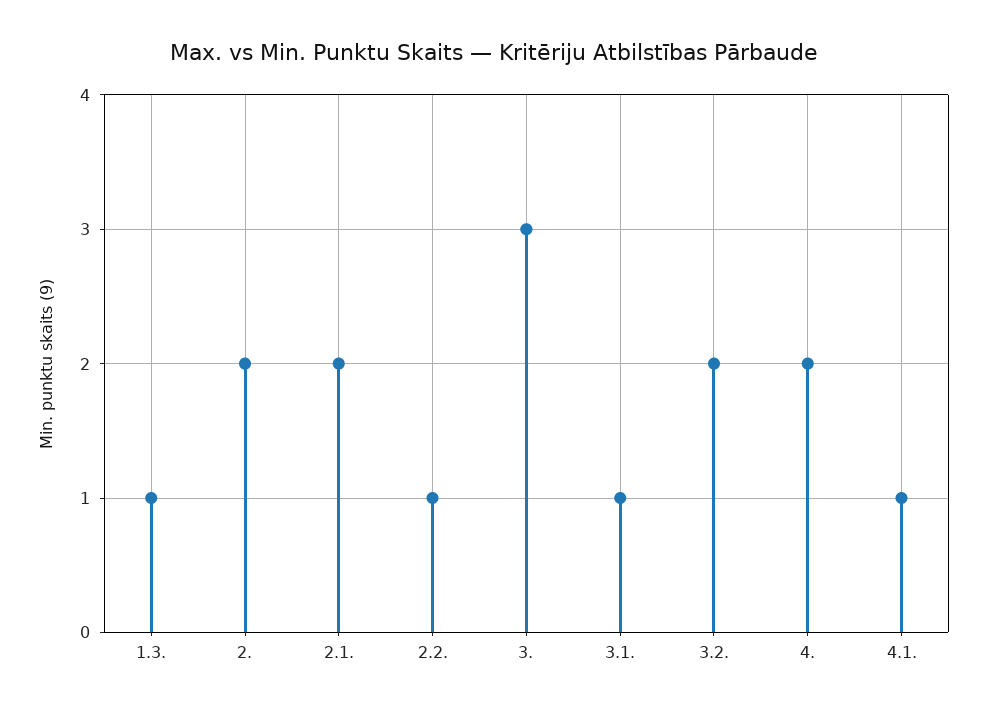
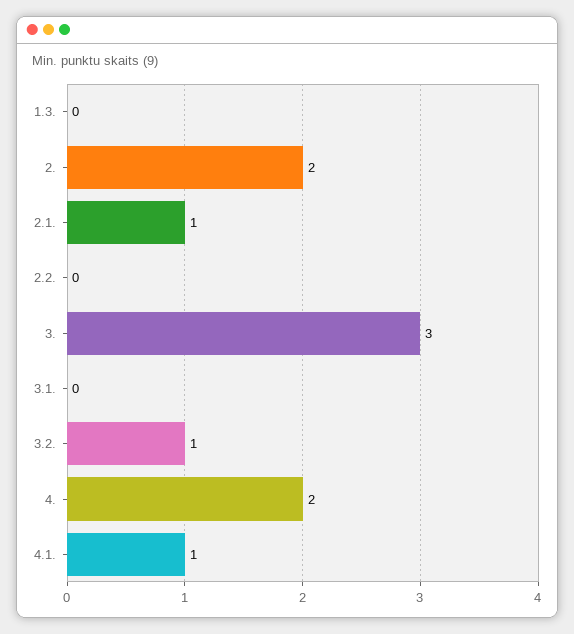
1.3.: 1 -> 0
2.1.: 2 -> 1
2.2.: 1 -> 0
3.1.: 1 -> 0
3.2.: 2 -> 1

